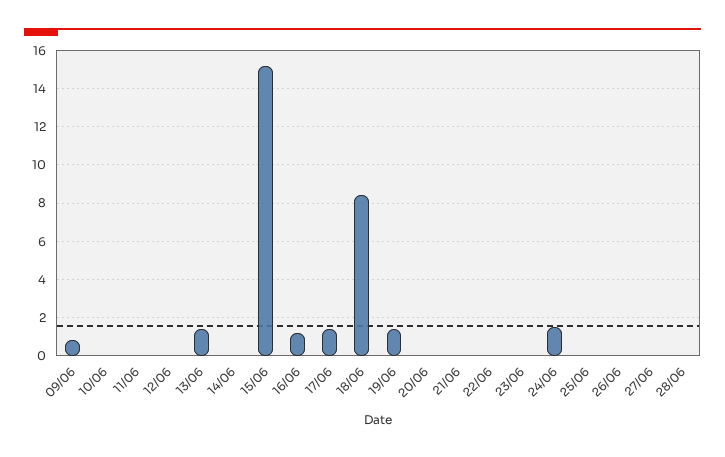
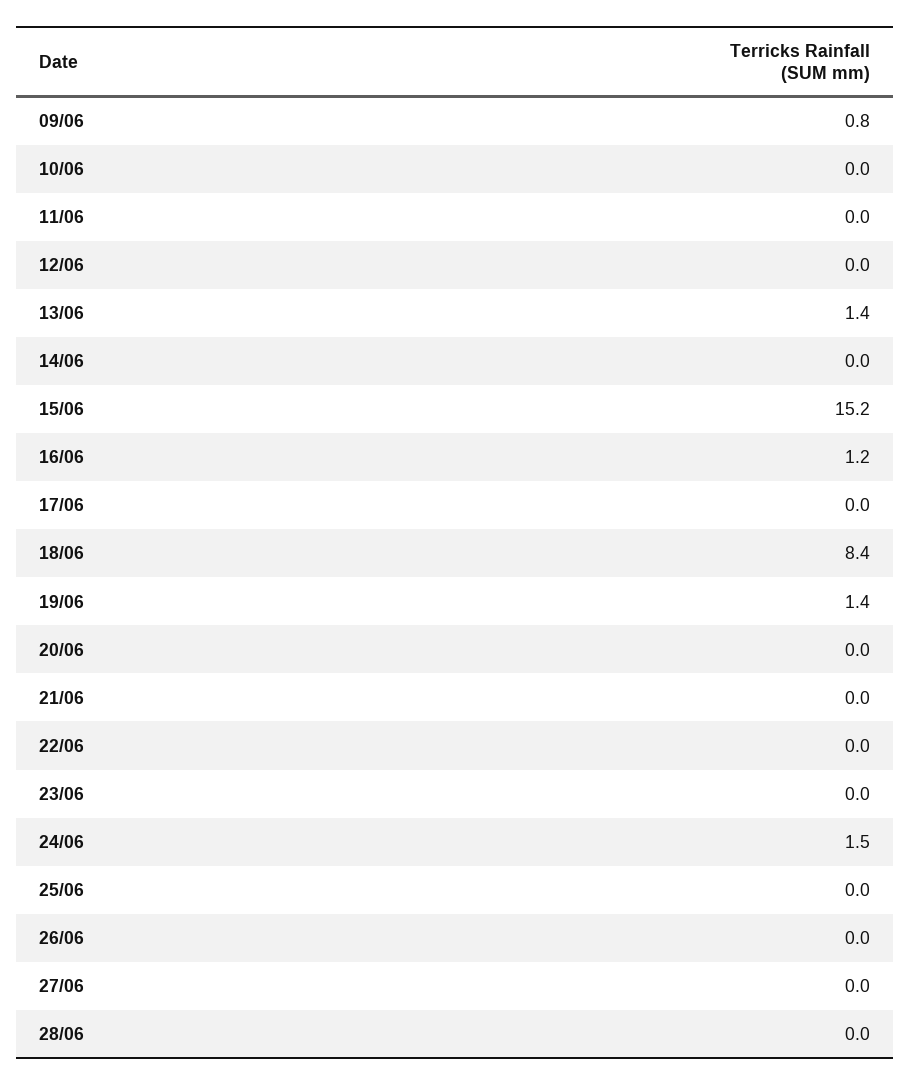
17/06: 1.5 -> 0

